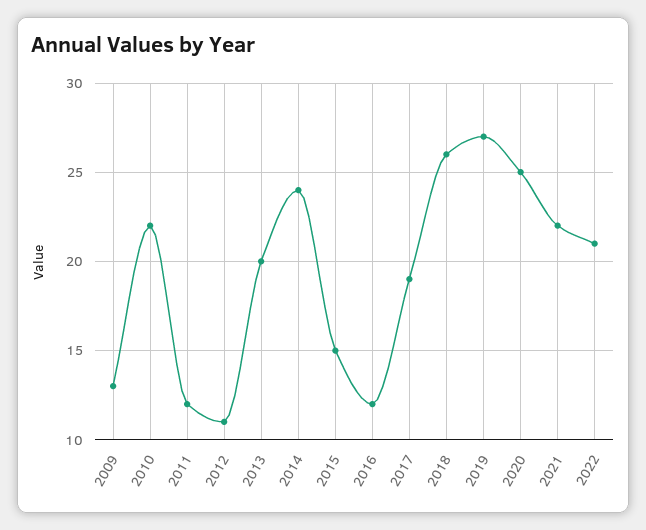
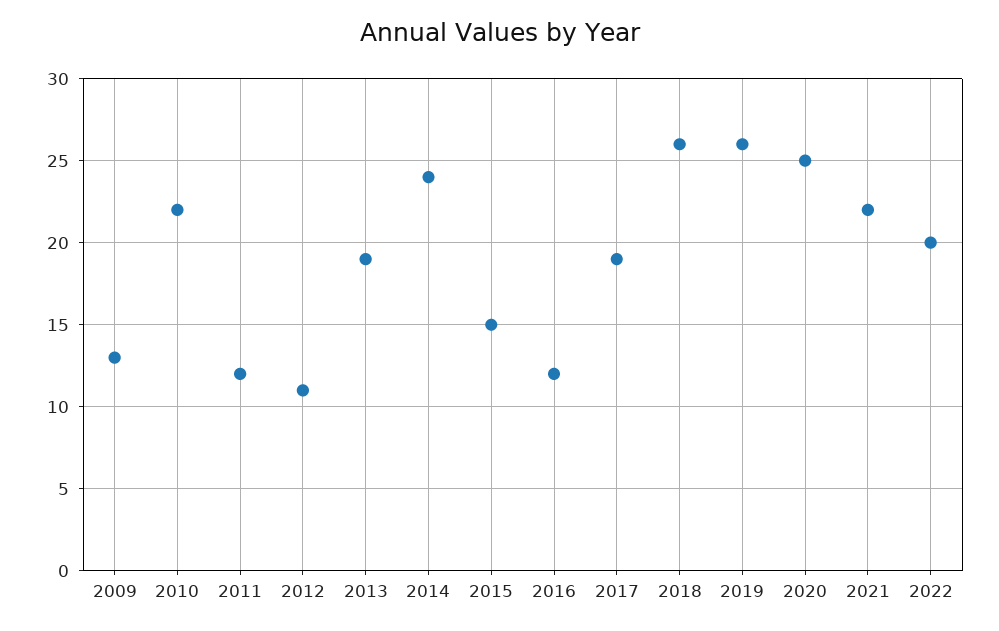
2013: 20 -> 19
2019: 27 -> 26
2022: 21 -> 20

